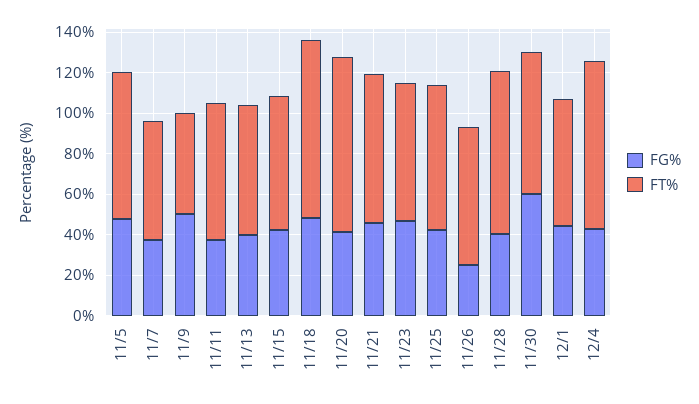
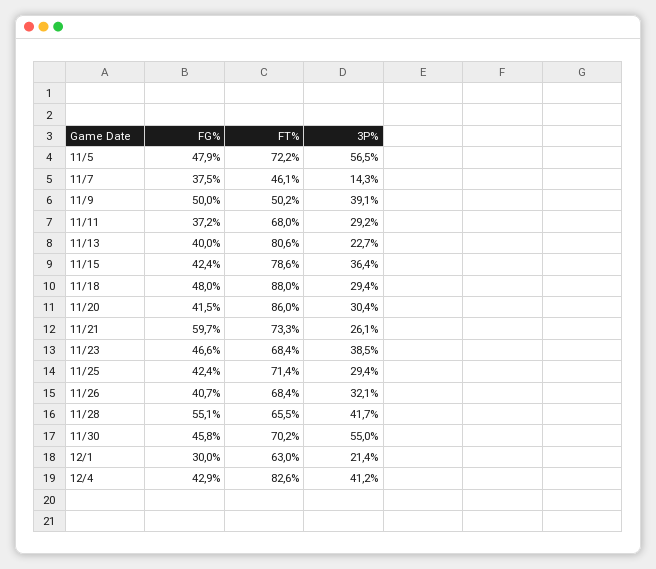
FT%, 11/7: 60 -> 46.1
FT%, 11/13: 65 -> 80.6
FT%, 11/15: 65 -> 78.6
FG%, 11/21: 45 -> 59.7
FG%, 11/26: 25 -> 40.7
FG%, 11/28: 40 -> 55.1
FT%, 11/28: 80 -> 65.5
FG%, 11/30: 60 -> 45.8
FG%, 12/1: 45 -> 30
3P%, 11/5: none -> 56.5
3P%, 11/7: none -> 14.3
3P%, 11/9: none -> 39.1
3P%, 11/11: none -> 29.2
3P%, 11/13: none -> 22.7
3P%, 11/15: none -> 36.4
3P%, 11/18: none -> 29.4
3P%, 11/20: none -> 30.4
3P%, 11/21: none -> 26.1
3P%, 11/23: none -> 38.5
3P%, 11/25: none -> 29.4
3P%, 11/26: none -> 32.1
3P%, 11/28: none -> 41.7
3P%, 11/30: none -> 55
3P%, 12/1: none -> 21.4
3P%, 12/4: none -> 41.2

